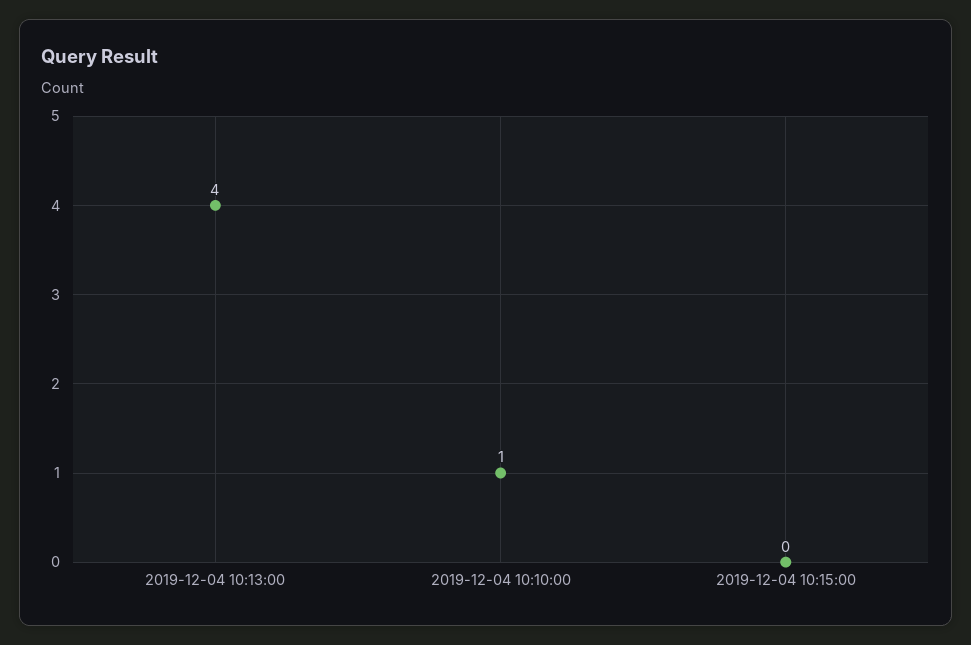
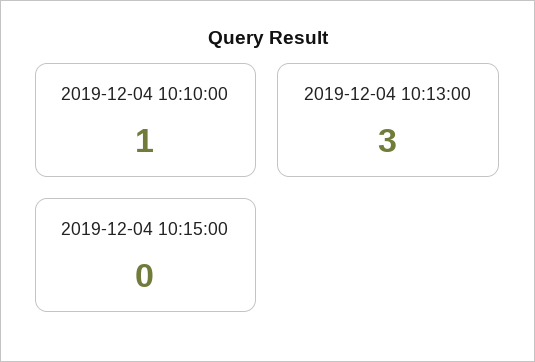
2019-12-04 10:13:00: 4 -> 3

